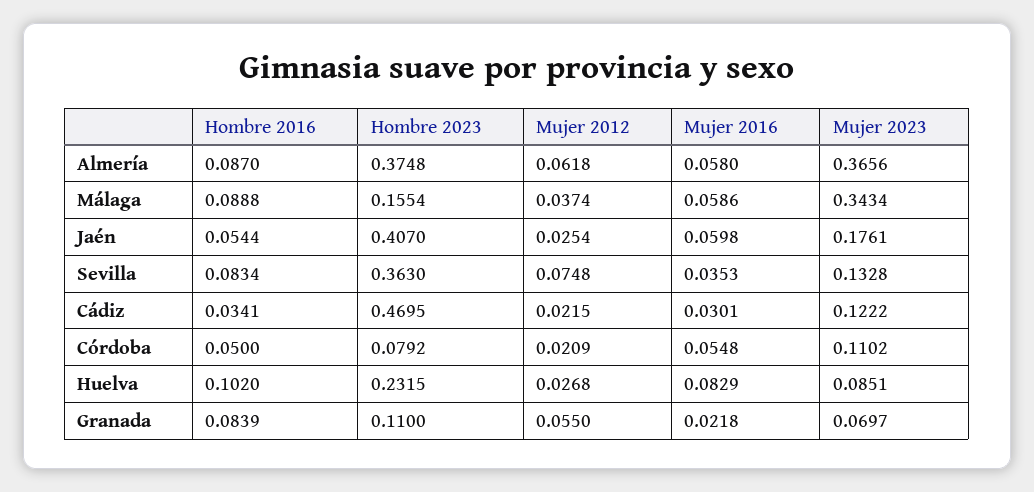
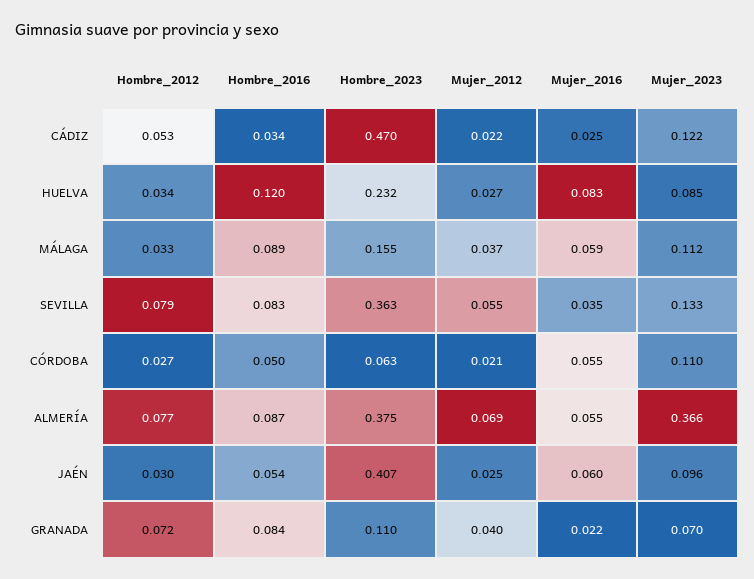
Mujer 2012, Almería: 0.0618 -> 0.069
Mujer 2016, Almería: 0.058 -> 0.055
Mujer 2023, Málaga: 0.3434 -> 0.112
Mujer 2023, Jaén: 0.1761 -> 0.096
Mujer 2012, Sevilla: 0.0748 -> 0.055
Mujer 2016, Cádiz: 0.0301 -> 0.025
Hombre 2023, Córdoba: 0.0792 -> 0.063
Hombre 2016, Huelva: 0.102 -> 0.12
Mujer 2012, Granada: 0.055 -> 0.04
Hombre_2012, Cádiz: none -> 0.053
Hombre_2012, Huelva: none -> 0.034
Hombre_2012, Málaga: none -> 0.033
Hombre_2012, Sevilla: none -> 0.079
Hombre_2012, Córdoba: none -> 0.027
Hombre_2012, Almería: none -> 0.077
Hombre_2012, Jaén: none -> 0.03
Hombre_2012, Granada: none -> 0.072

